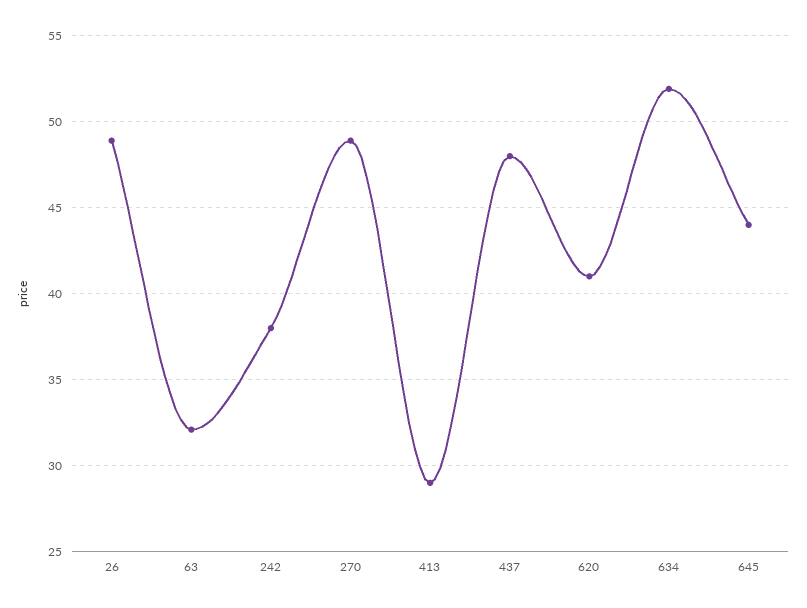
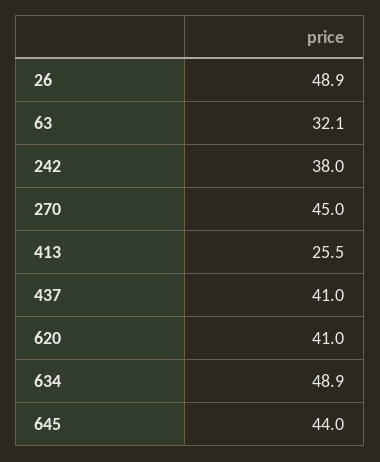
270: 49 -> 45
413: 29 -> 25.5
437: 48 -> 41
634: 52 -> 48.9

